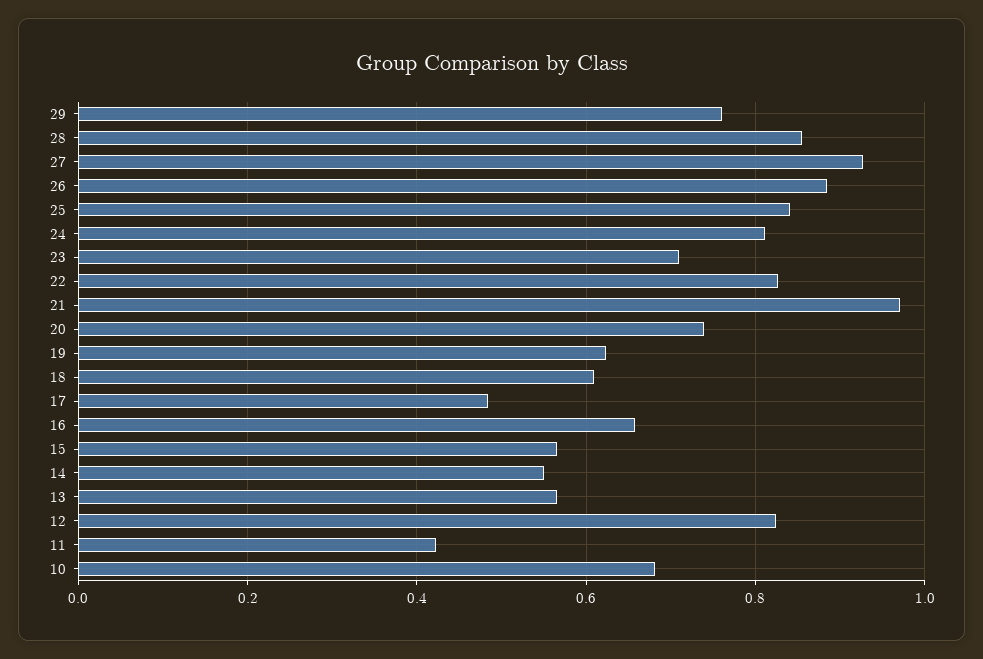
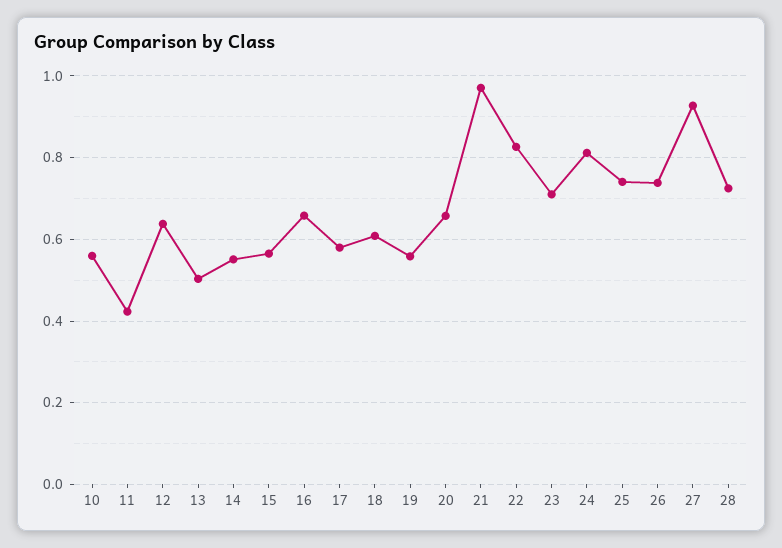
29: 0.76 -> none
28: 0.86 -> 0.72
26: 0.88 -> 0.74
25: 0.84 -> 0.74
20: 0.74 -> 0.66
19: 0.62 -> 0.56
17: 0.48 -> 0.58
13: 0.56 -> 0.5
12: 0.82 -> 0.64
10: 0.68 -> 0.56

